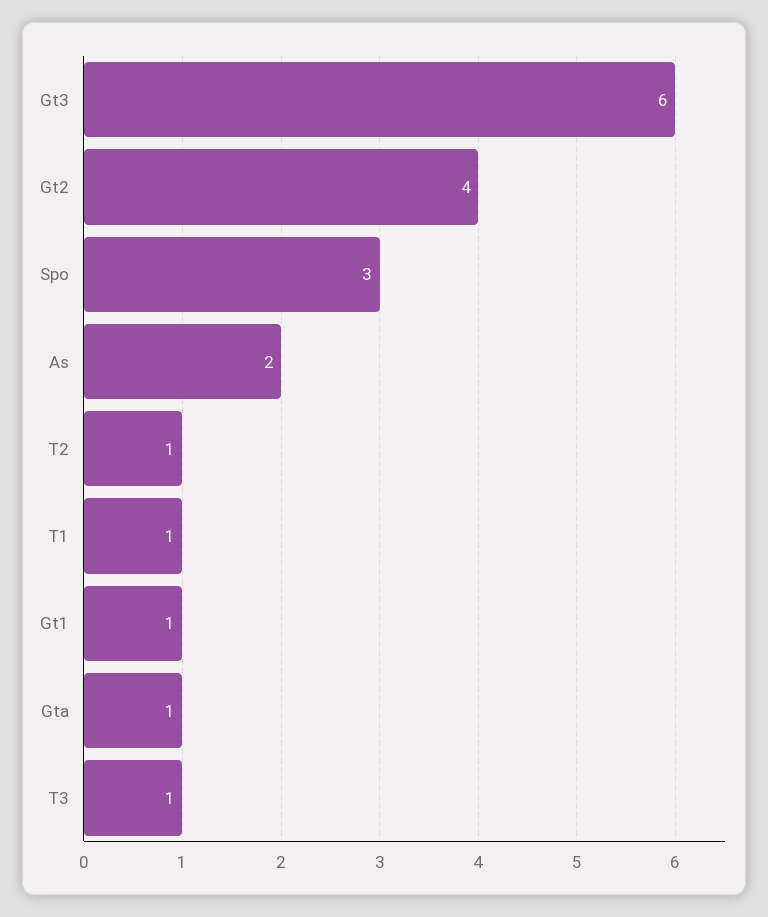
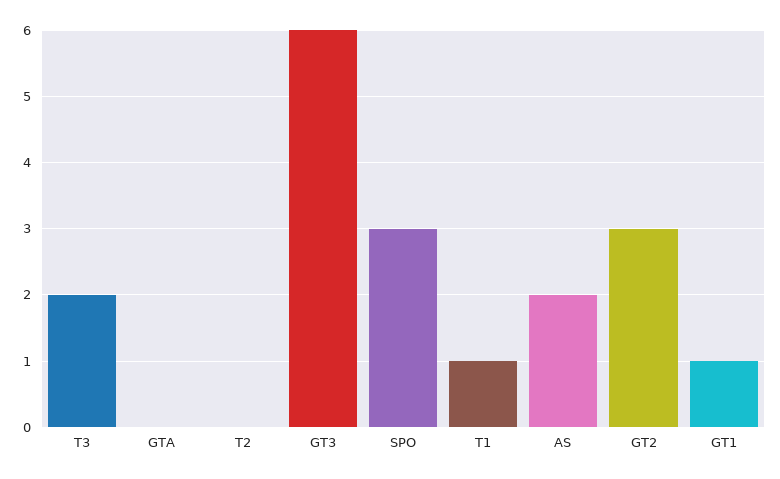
Gt2: 4 -> 3
T2: 1 -> 0
Gta: 1 -> 0
T3: 1 -> 2

